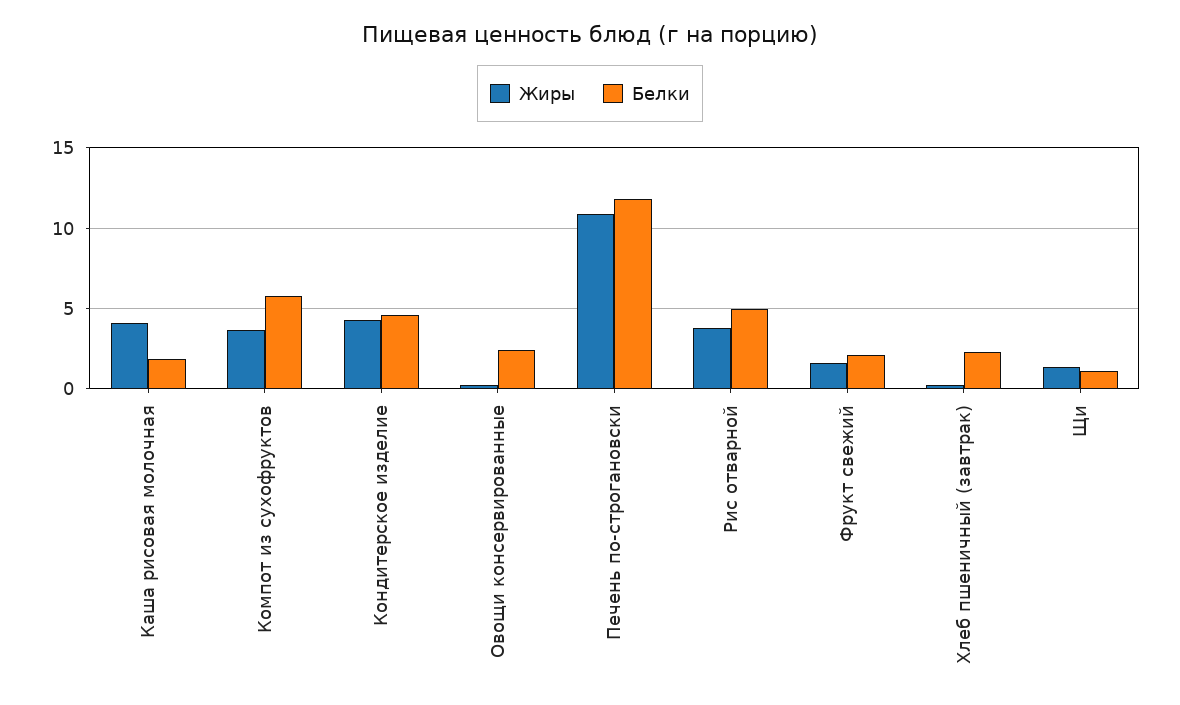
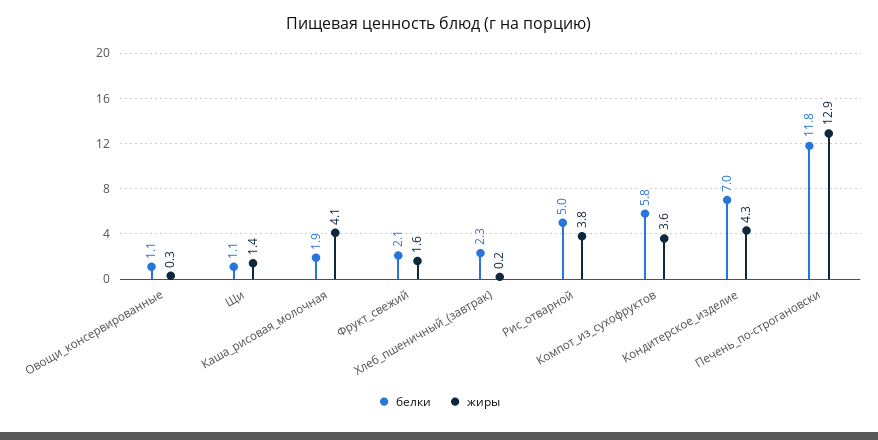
Белки, Кондитерское изделие: 4.5 -> 7
Белки, Овощи консервированные: 2.5 -> 1.1
Жиры, Печень по-строгановски: 11 -> 12.9

